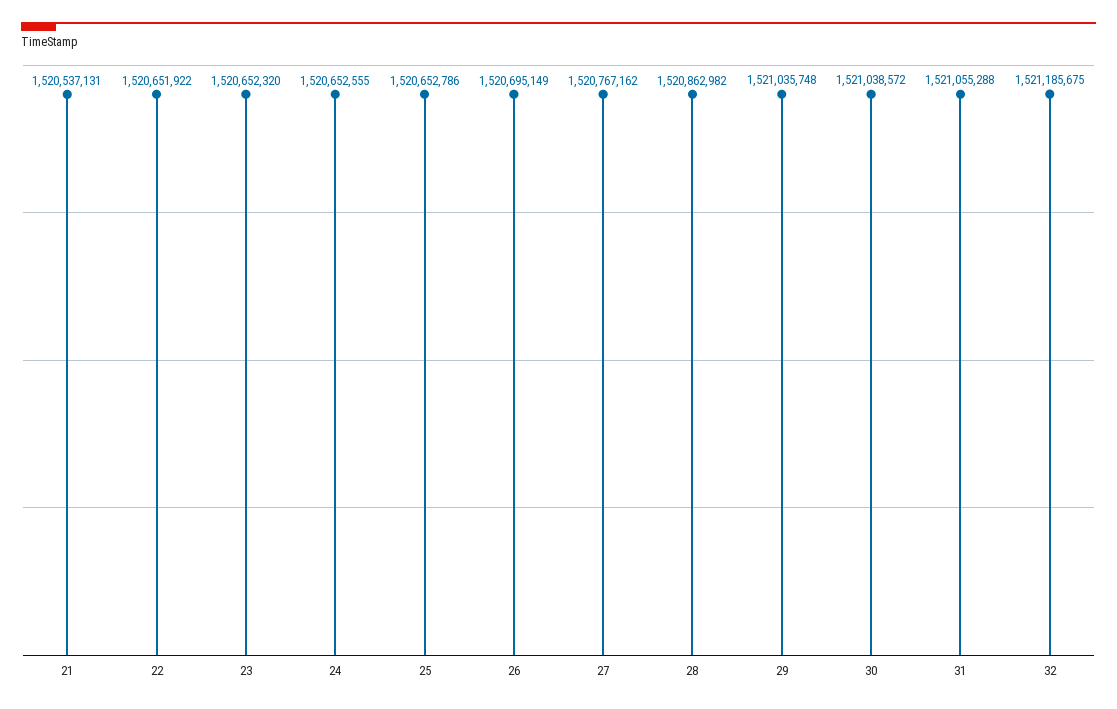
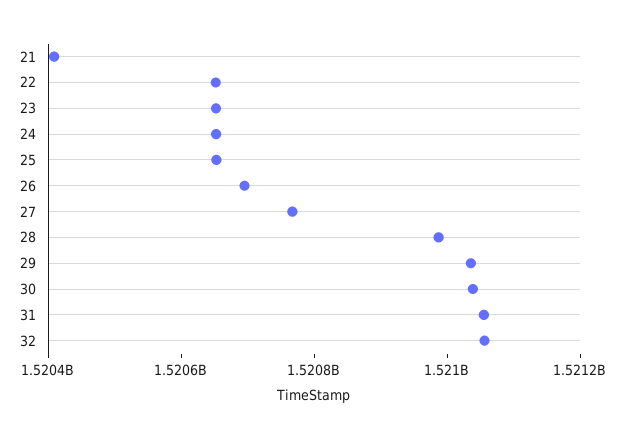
21: 1520537131 -> 1520400000
28: 1520862982 -> 1521000000
32: 1521185675 -> 1521050000

